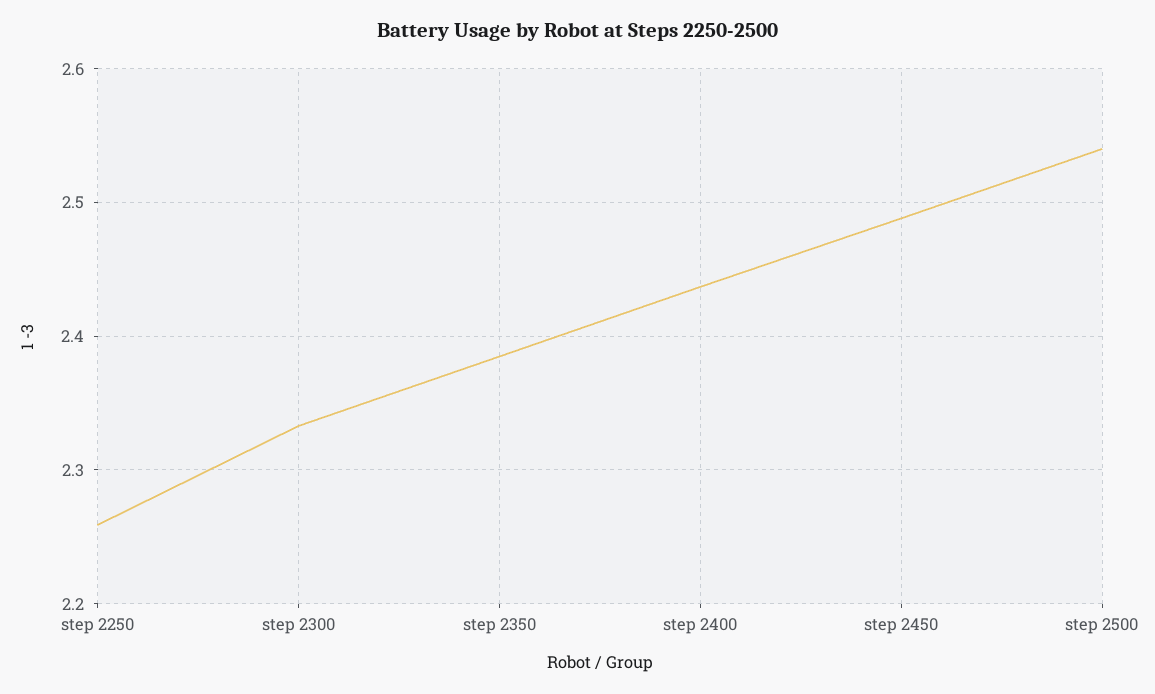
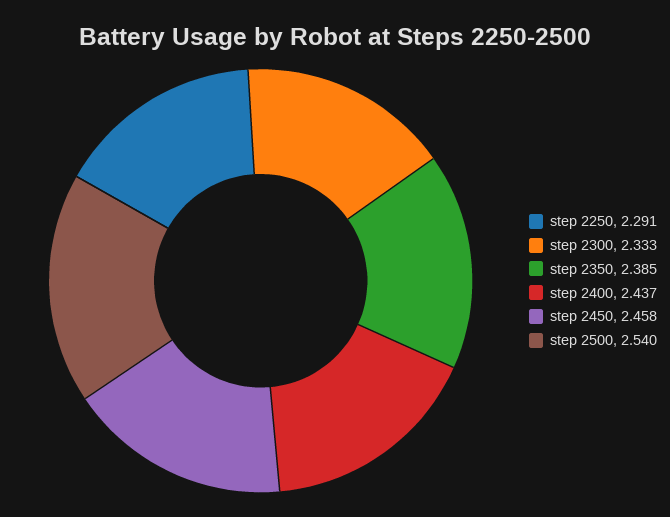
step 2250: 2.26 -> 2.291
step 2450: 2.49 -> 2.458

